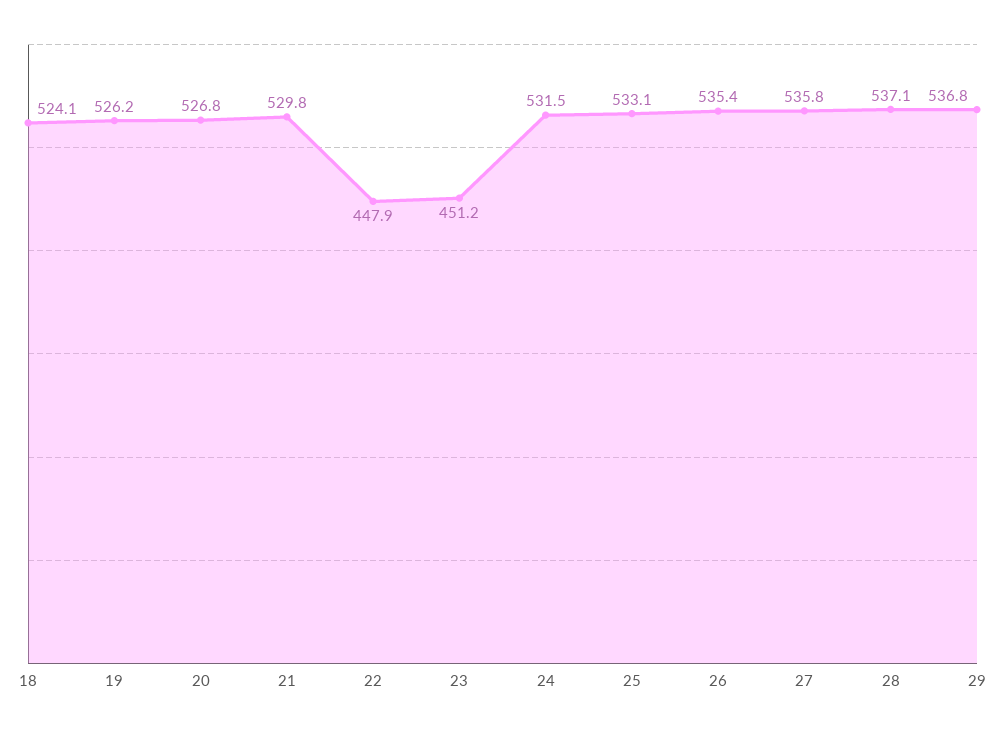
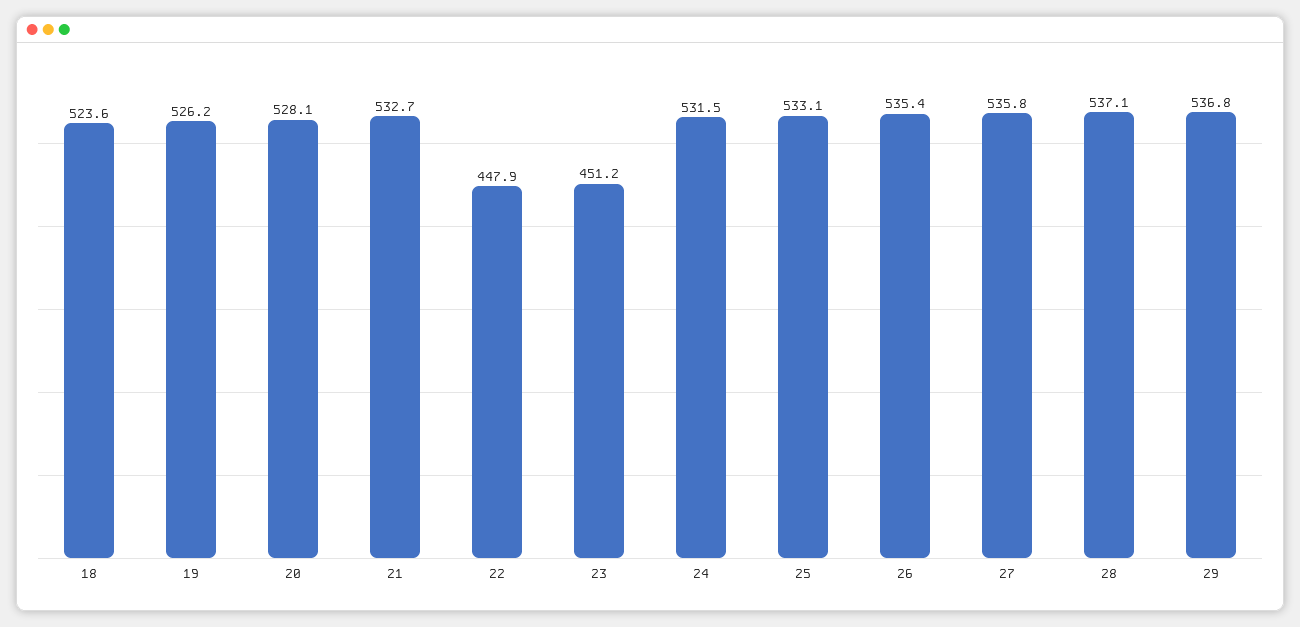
18: 524.1 -> 523.6
20: 526.8 -> 528.1
21: 529.8 -> 532.7

